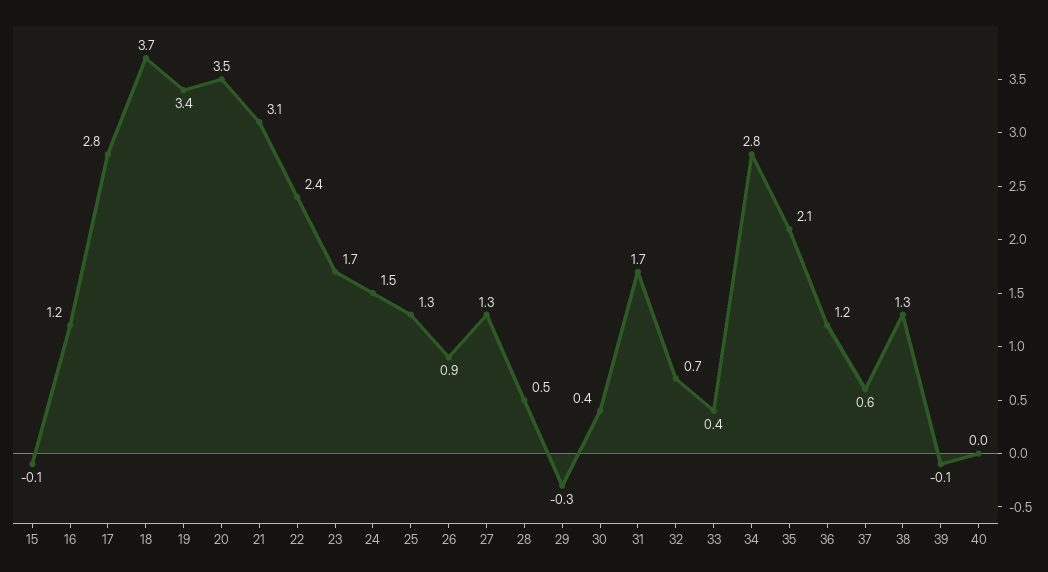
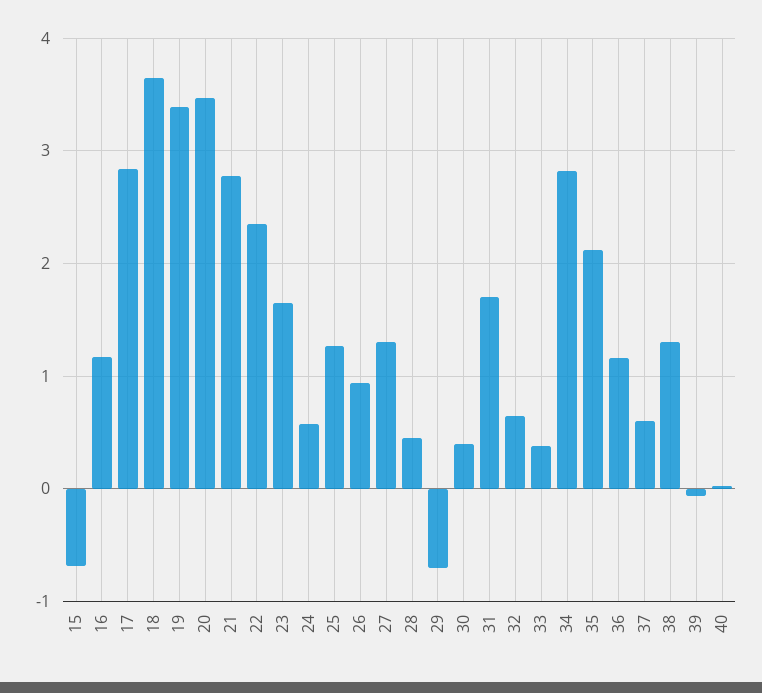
15: -0.1 -> -0.7
21: 3.1 -> 2.8
24: 1.5 -> 0.6
29: -0.3 -> -0.7

